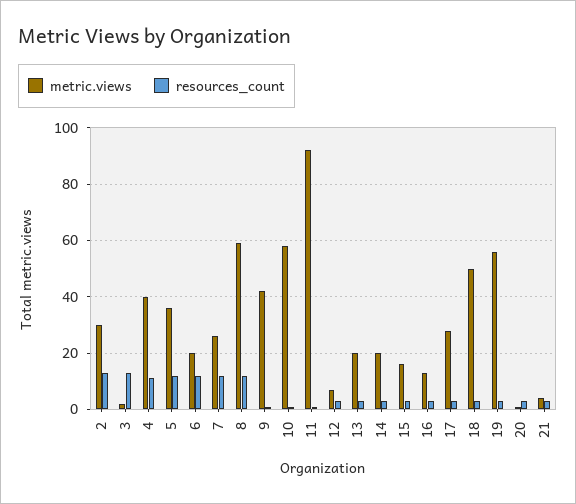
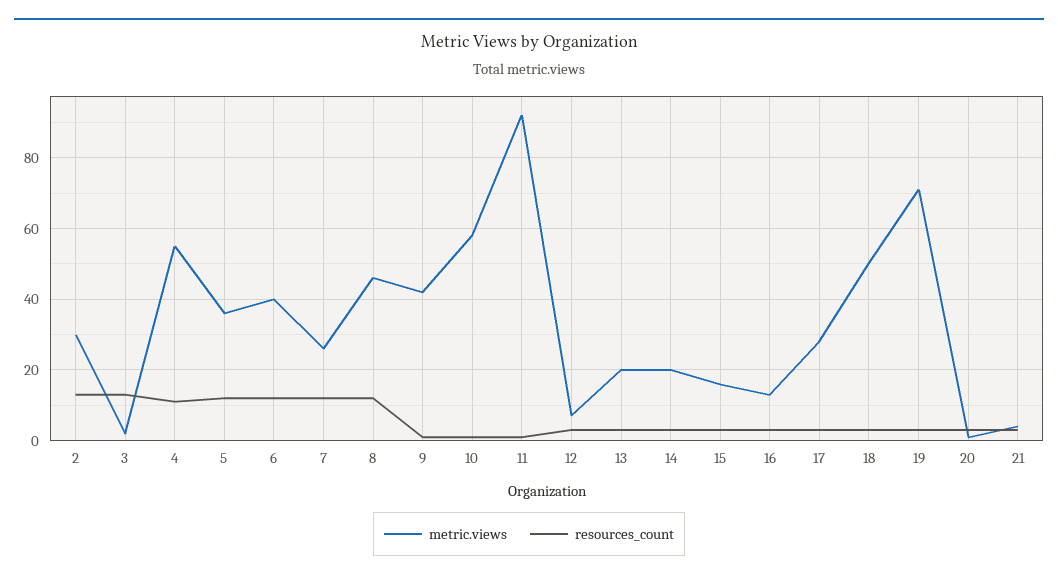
metric.views, 4: 40 -> 55
metric.views, 6: 20 -> 40
metric.views, 8: 60 -> 45
metric.views, 19: 55 -> 70

